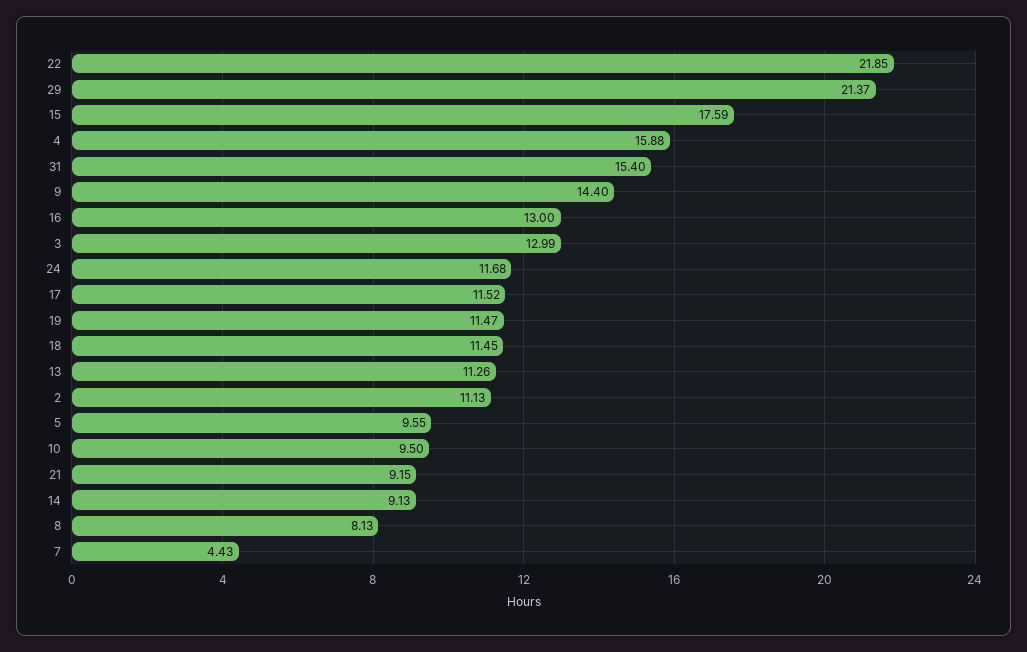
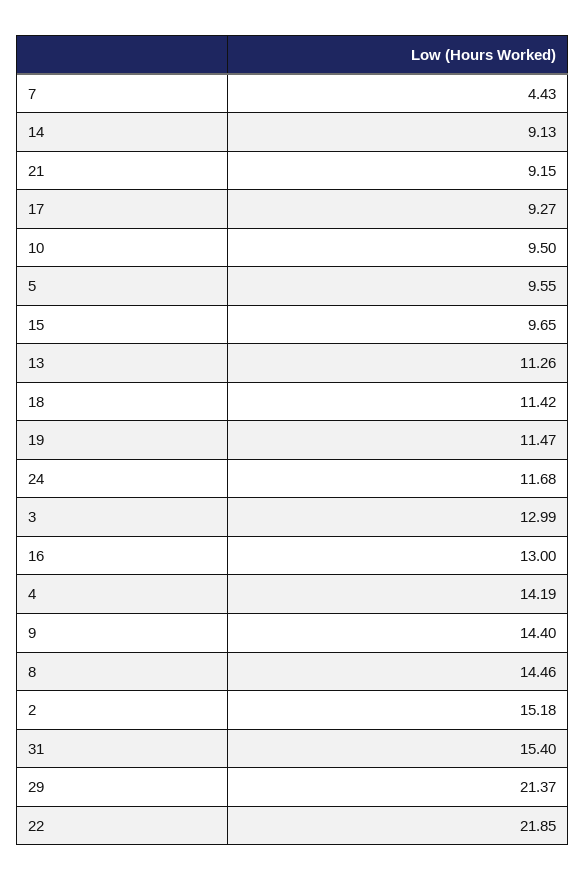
15: 17.59 -> 9.65
4: 15.88 -> 14.19
17: 11.52 -> 9.27
18: 11.45 -> 11.42
2: 11.13 -> 15.18
8: 8.13 -> 14.46

